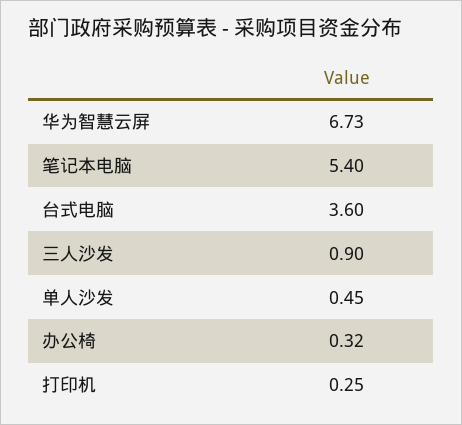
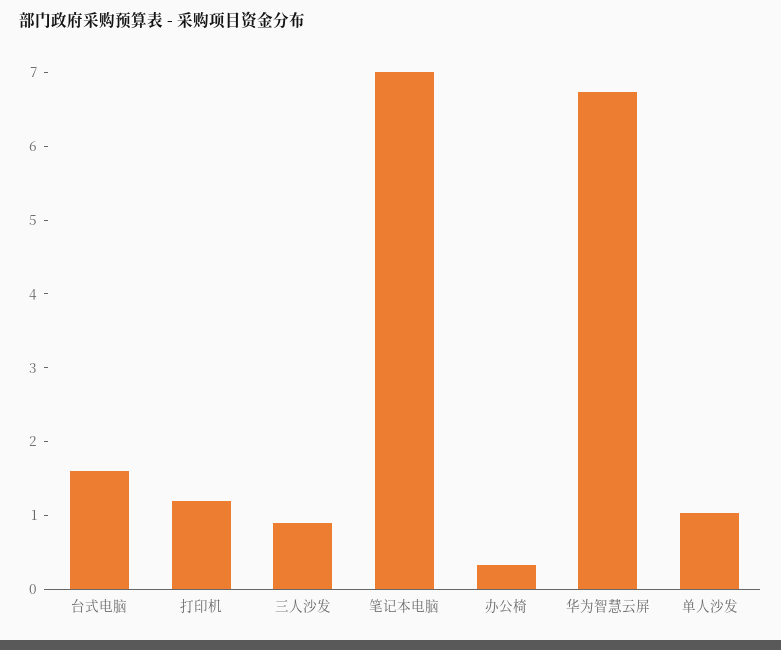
笔记本电脑: 5.4 -> 7
台式电脑: 3.6 -> 1.6
单人沙发: 0.45 -> 1
打印机: 0.25 -> 1.2

